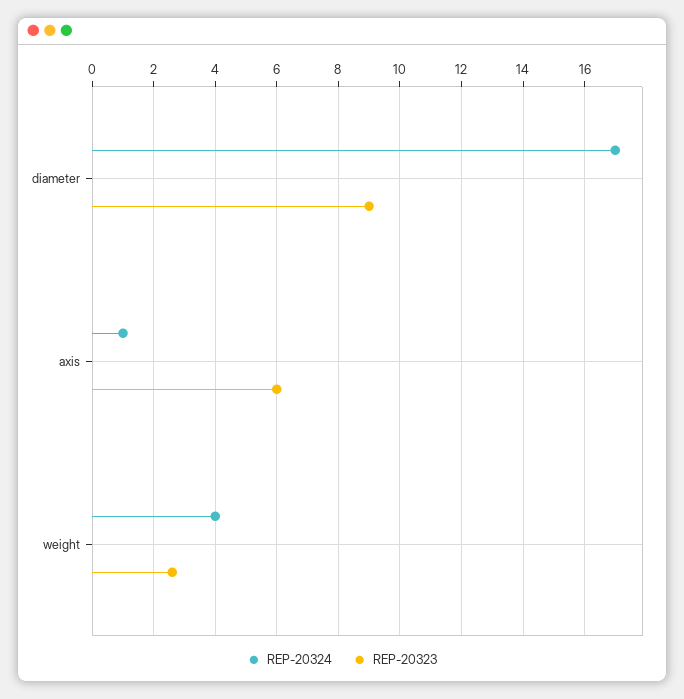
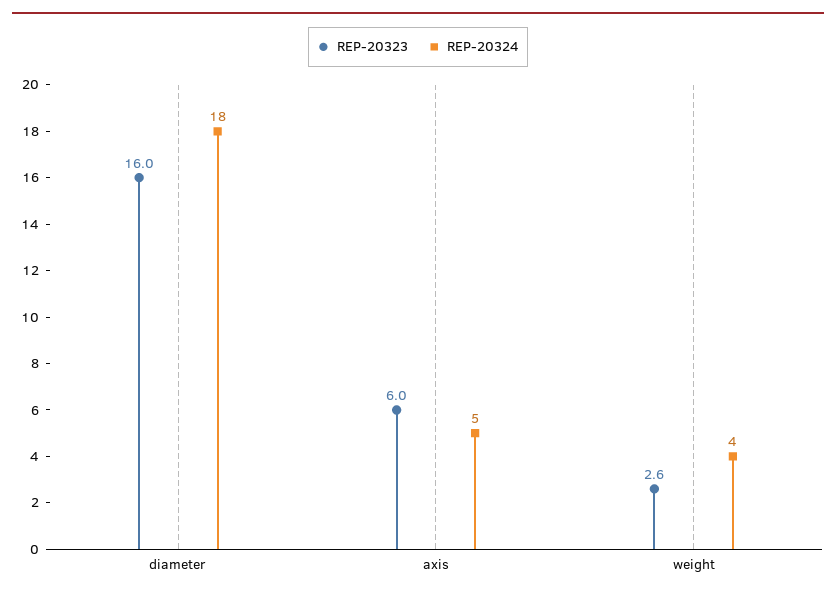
REP-20324, diameter: 17 -> 18
REP-20323, diameter: 9 -> 16
REP-20324, axis: 1 -> 5

